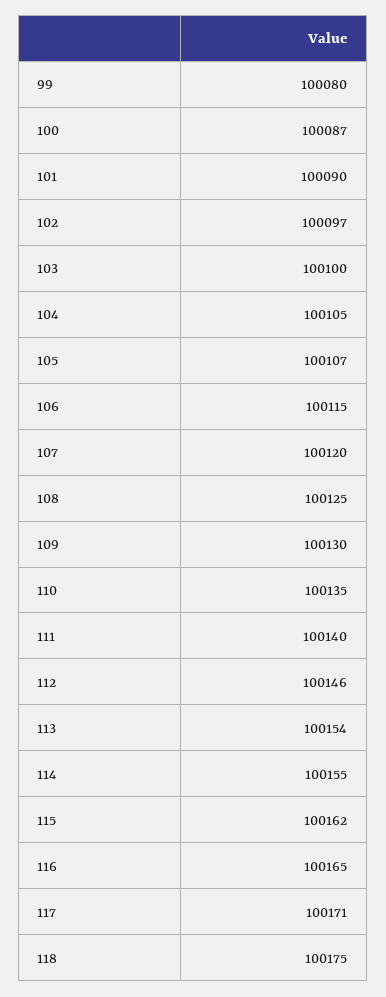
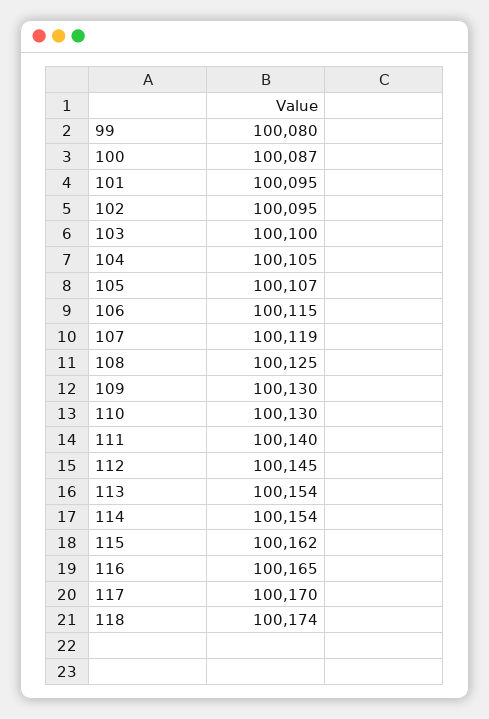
101: 100090 -> 100095
102: 100097 -> 100095
107: 100120 -> 100119
110: 100135 -> 100130
112: 100146 -> 100145
114: 100155 -> 100154
117: 100171 -> 100170
118: 100175 -> 100174

